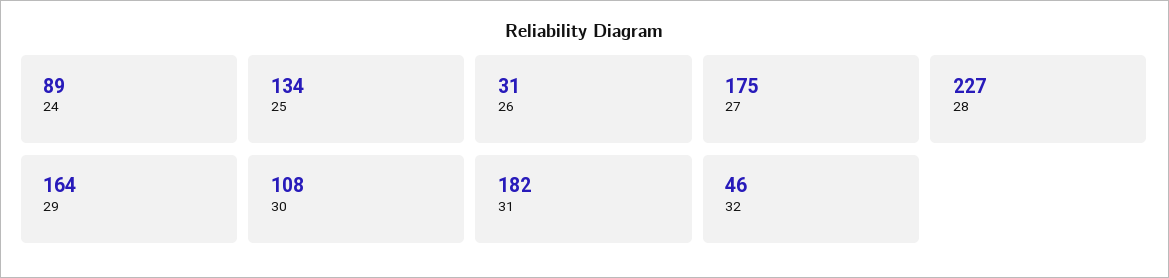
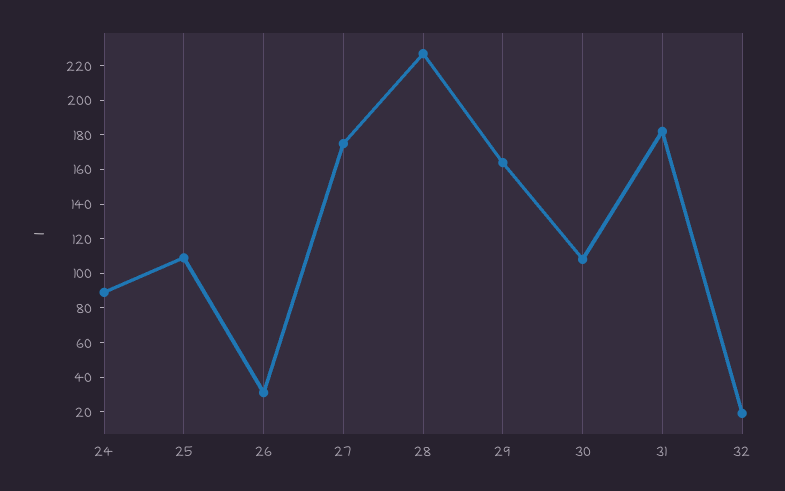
25: 134 -> 110
32: 46 -> 20

